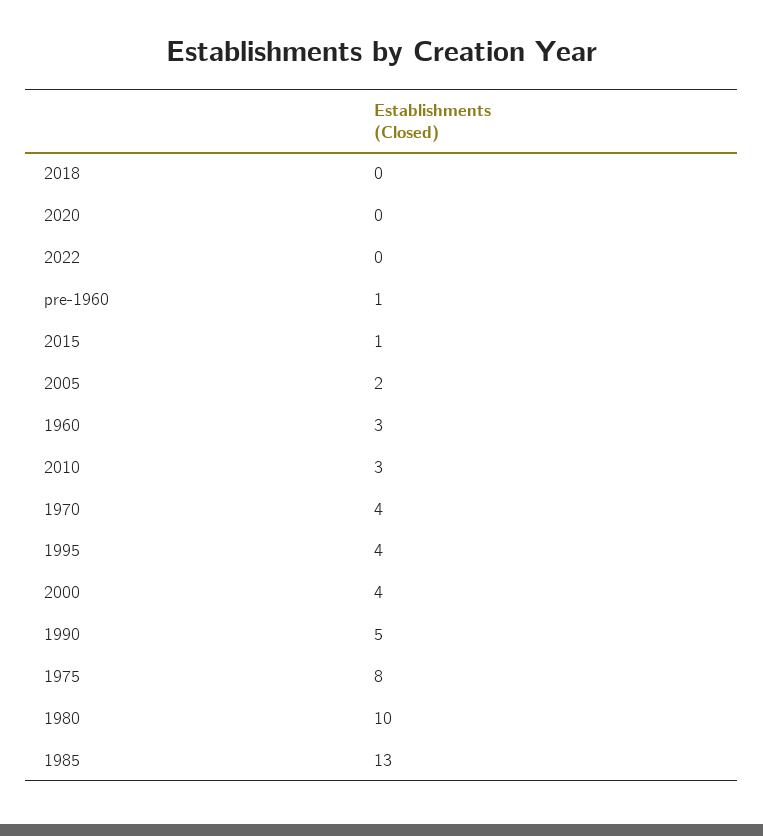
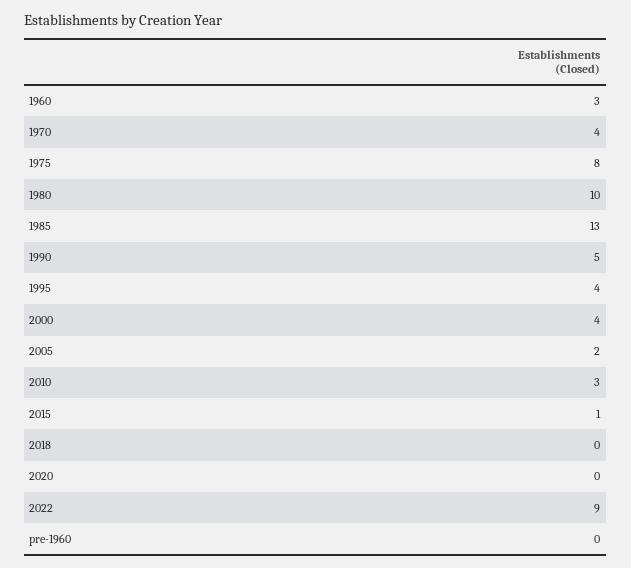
2022: 0 -> 9
pre-1960: 1 -> 0

